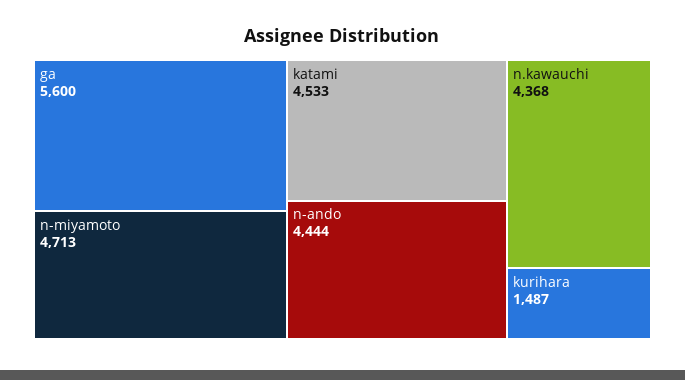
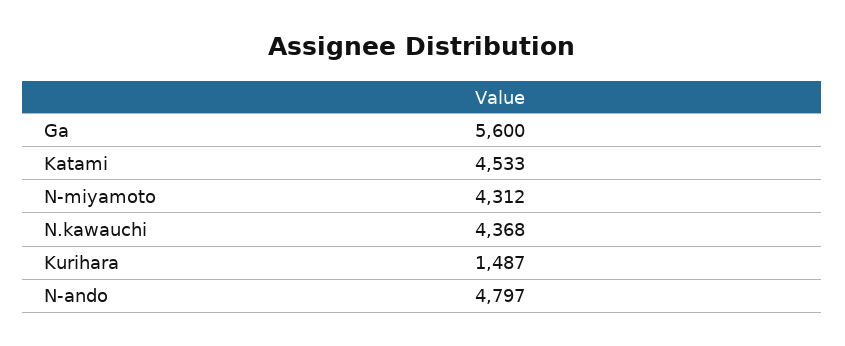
n-miyamoto: 4713 -> 4312
n-ando: 4444 -> 4797

